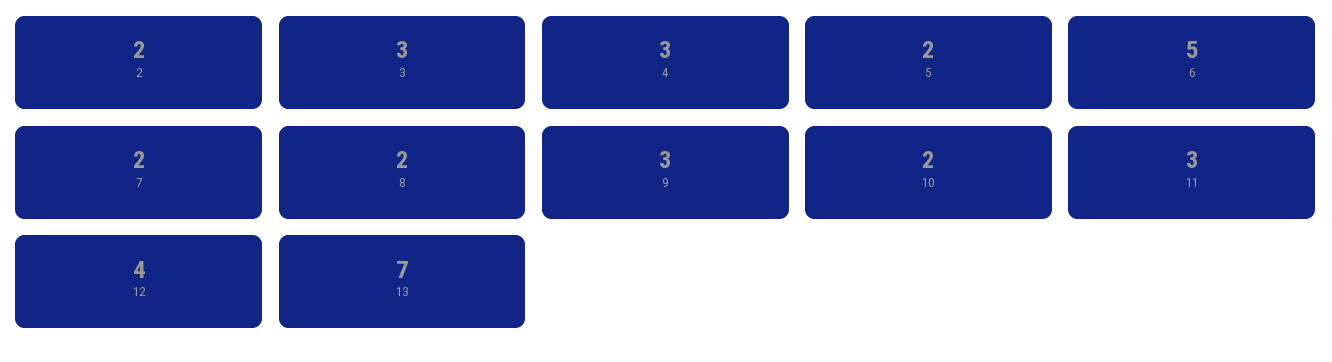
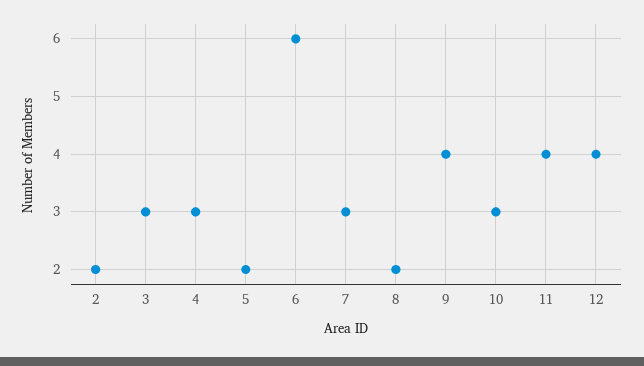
6: 5 -> 6
7: 2 -> 3
9: 3 -> 4
10: 2 -> 3
11: 3 -> 4
13: 7 -> none

